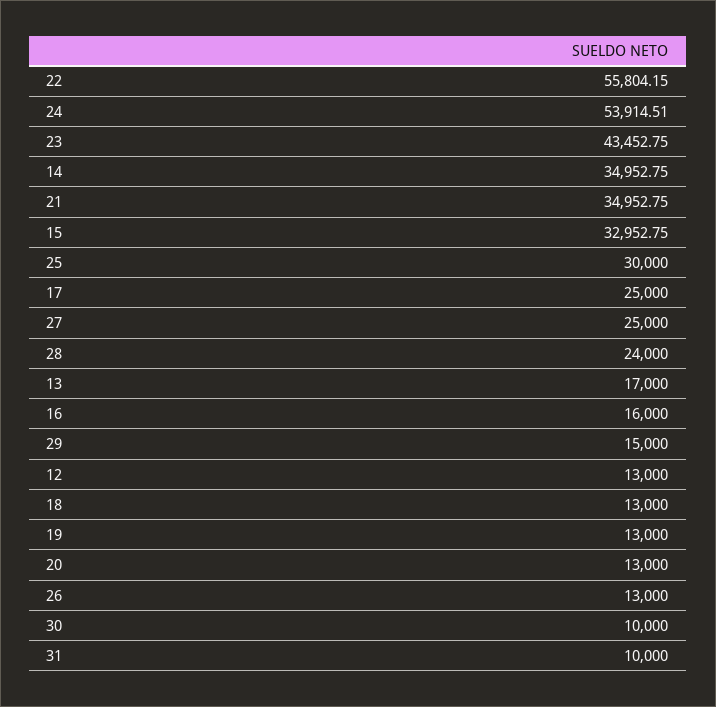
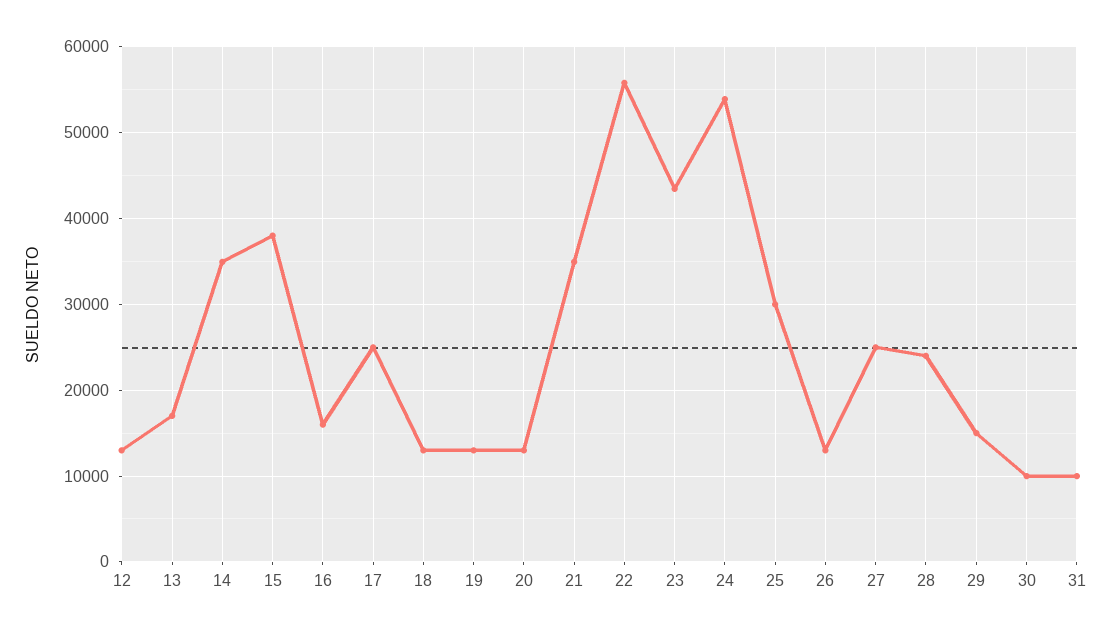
15: 32952.75 -> 38000

